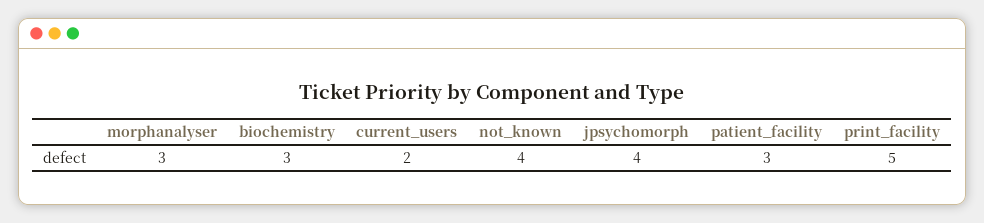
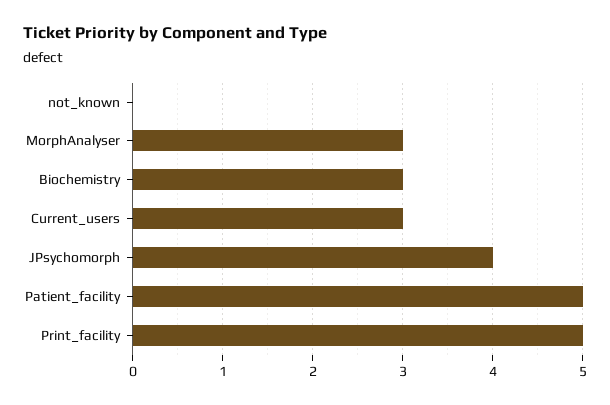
current_users: 2 -> 3
not_known: 4 -> 0
patient_facility: 3 -> 5

